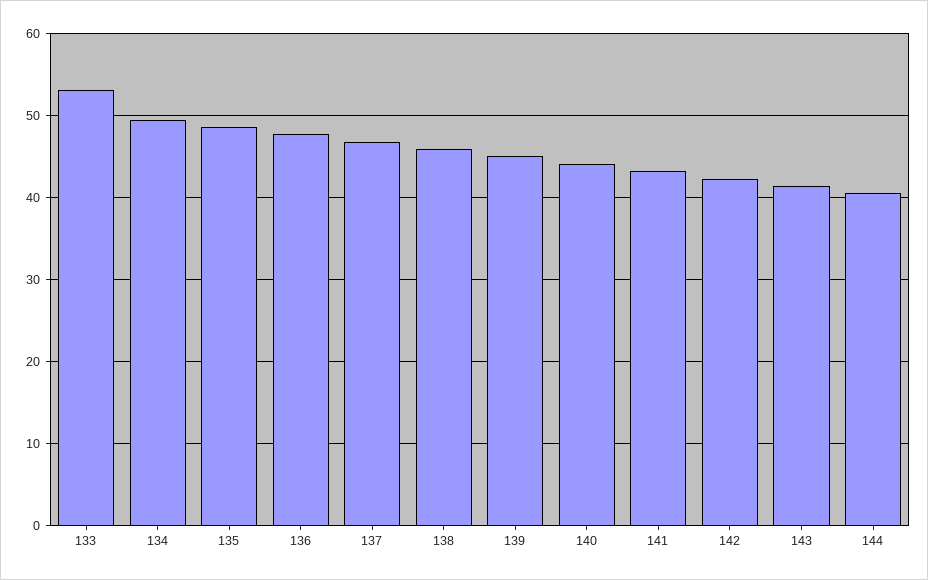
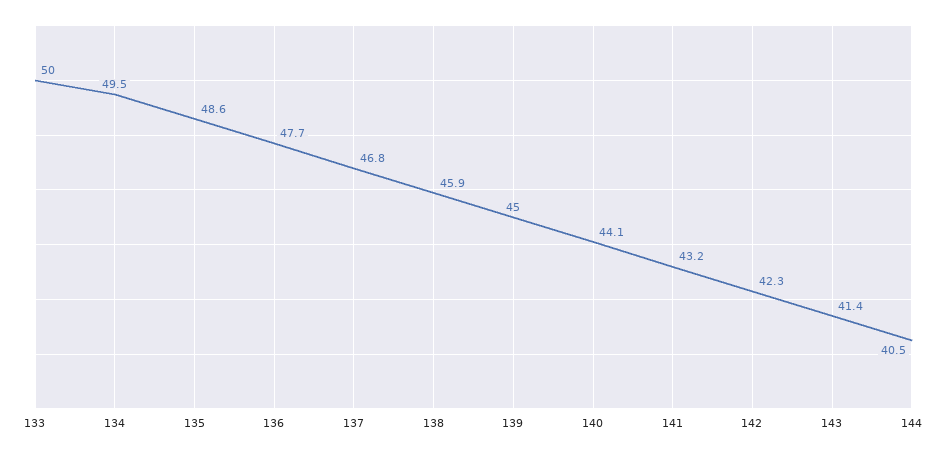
133: 53 -> 50

